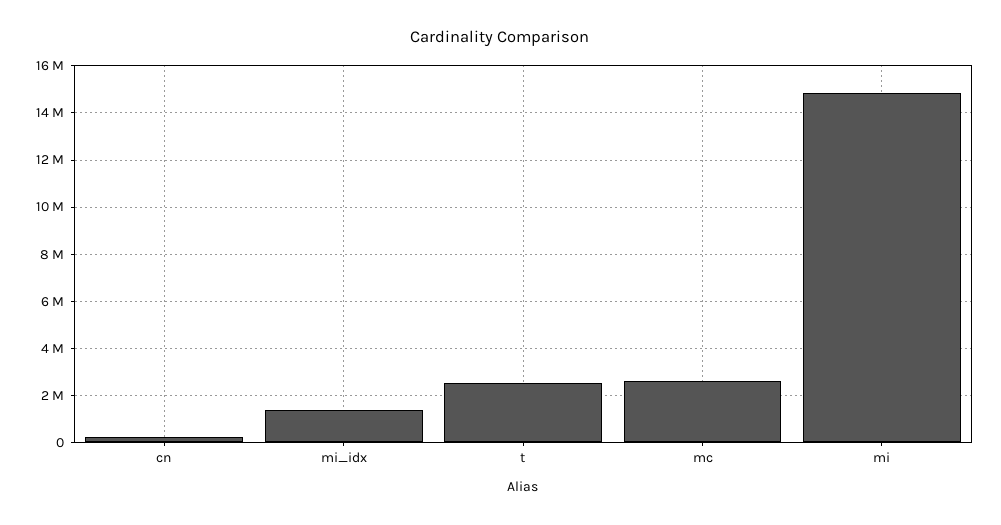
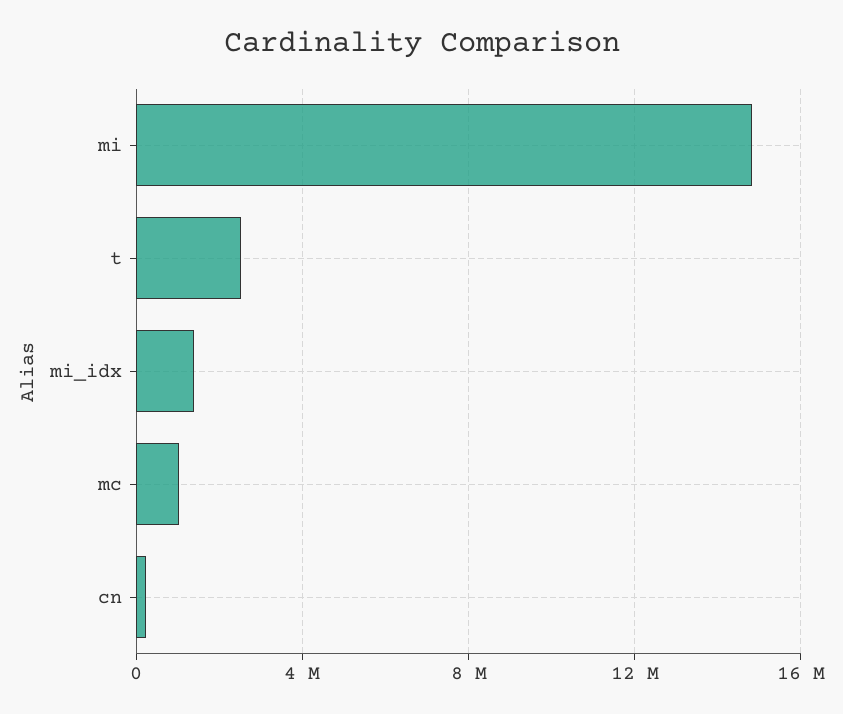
mc: 2500000 -> 1000000

